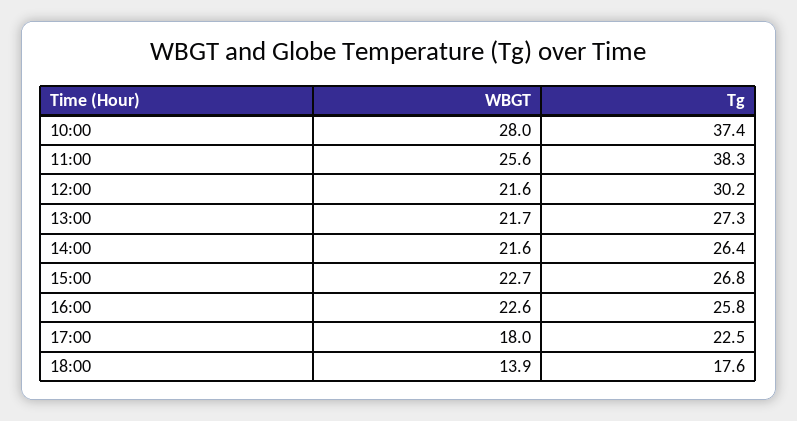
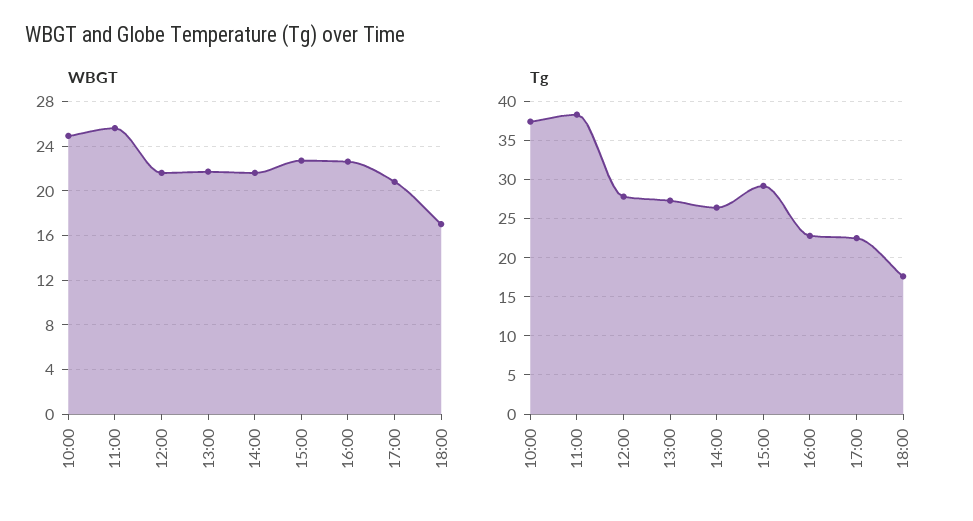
WBGT, 10:00: 28 -> 25
Tg, 12:00: 30.2 -> 28
Tg, 15:00: 26.8 -> 29
Tg, 16:00: 25.8 -> 23
WBGT, 17:00: 18 -> 21
WBGT, 18:00: 13.9 -> 17

